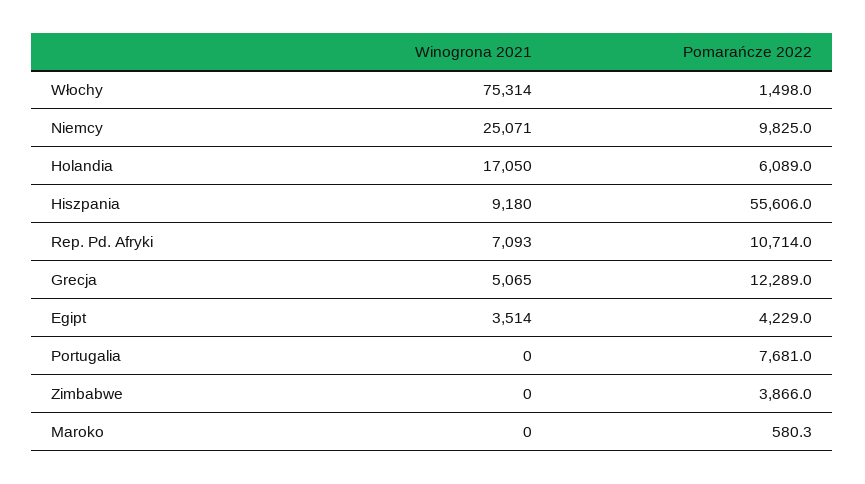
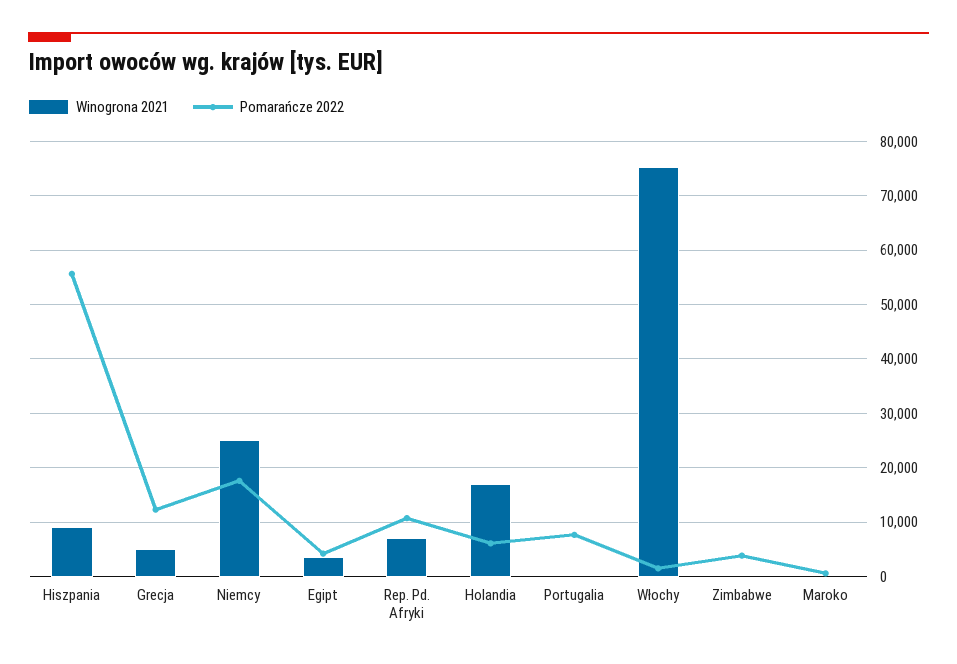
Pomarańcze 2022, Niemcy: 9825 -> 18000

